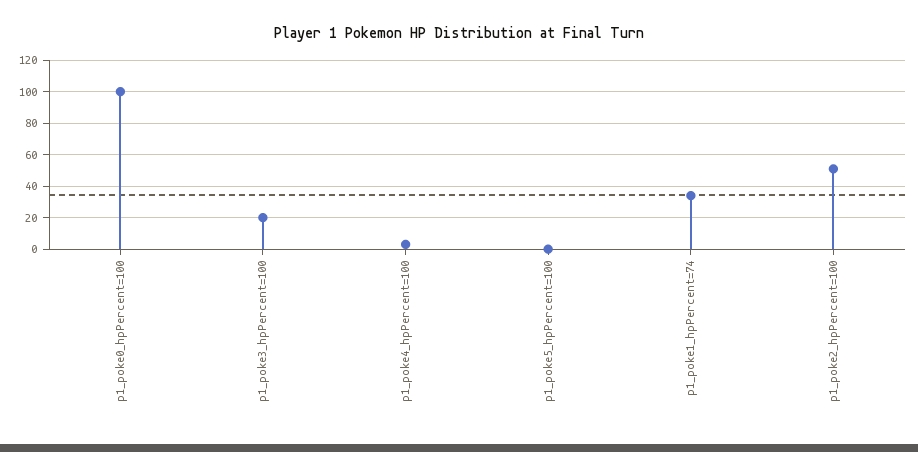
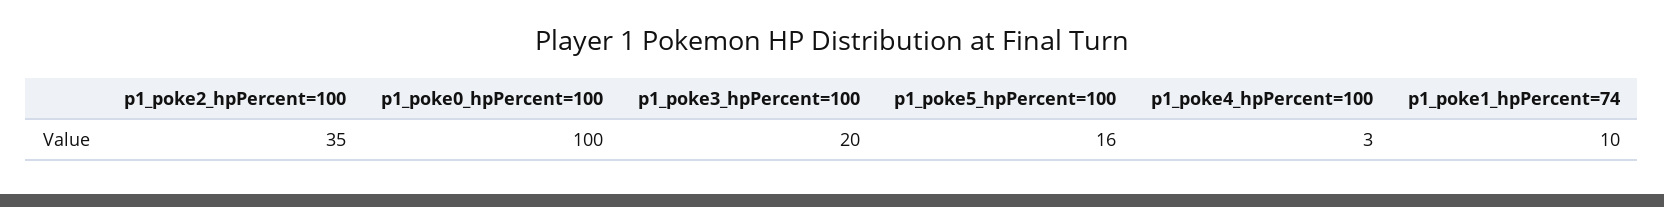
p1_poke5_hpPercent=100: 0 -> 16
p1_poke1_hpPercent=74: 35 -> 10
p1_poke2_hpPercent=100: 50 -> 35

